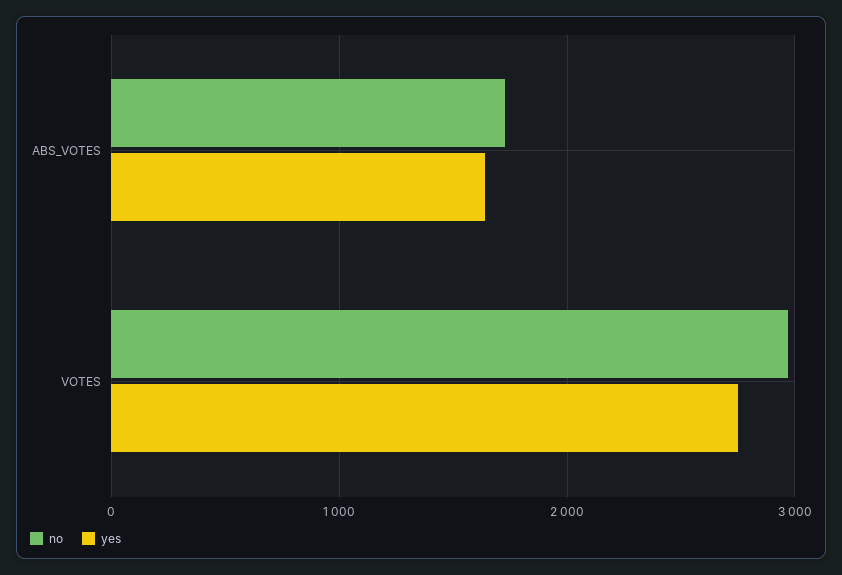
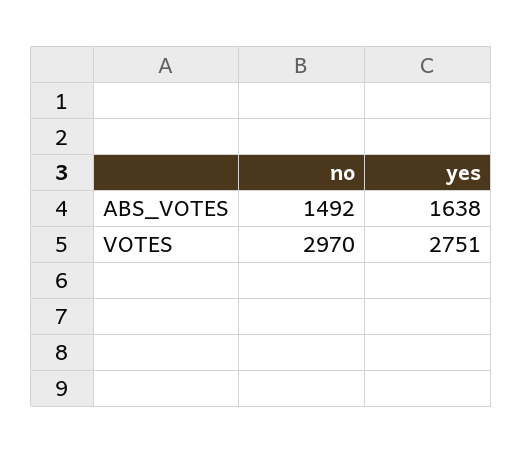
no, ABS_VOTES: 1700 -> 1492

